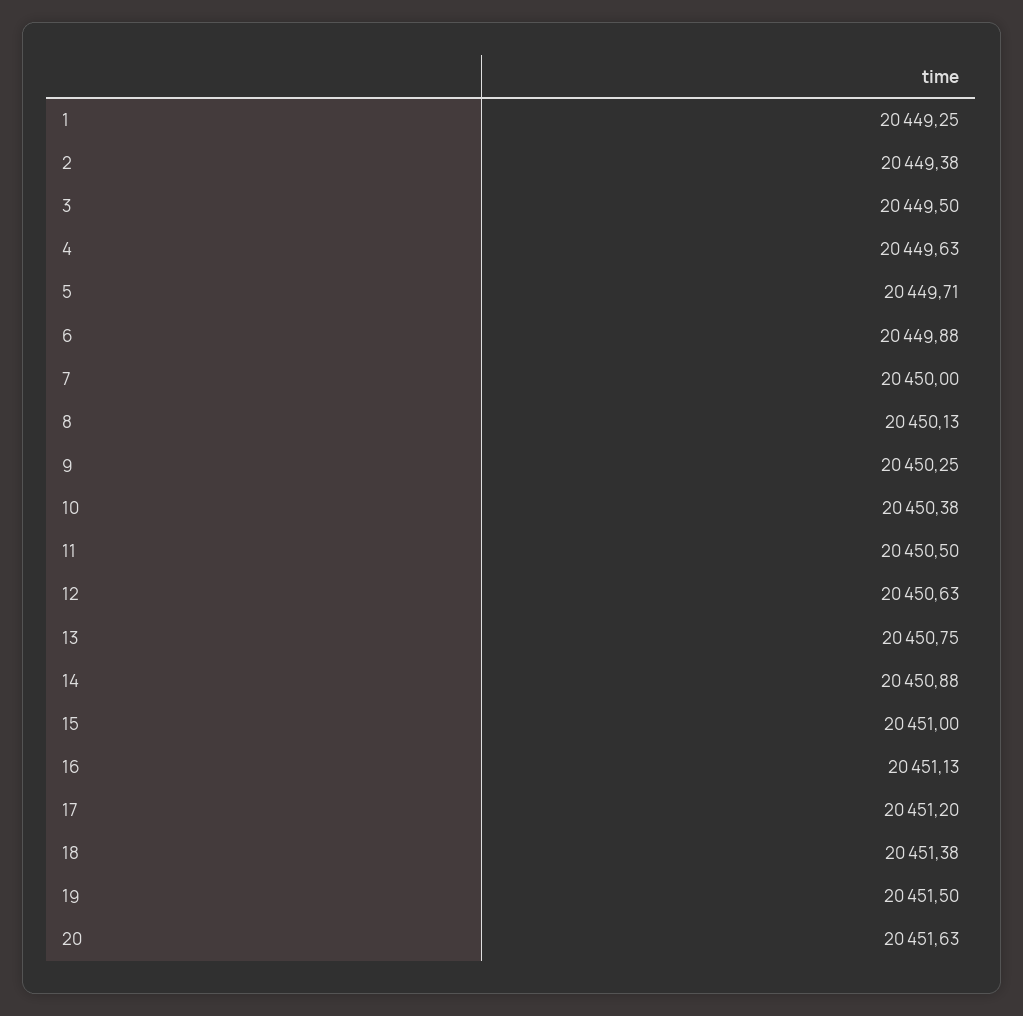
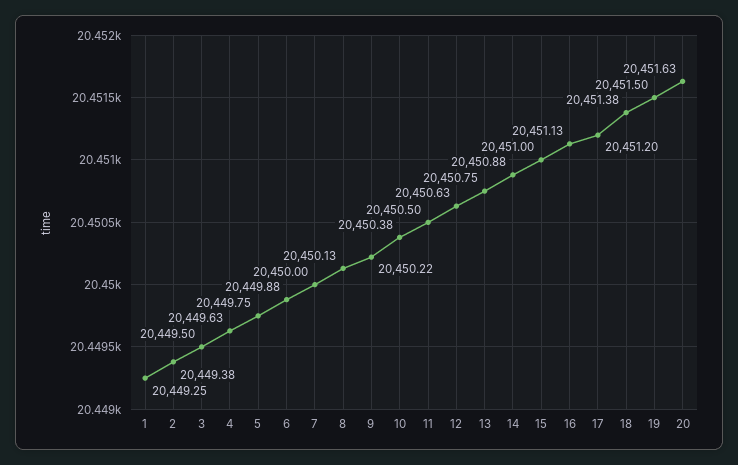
5: 20449.71 -> 20449.75
9: 20450.25 -> 20450.22

